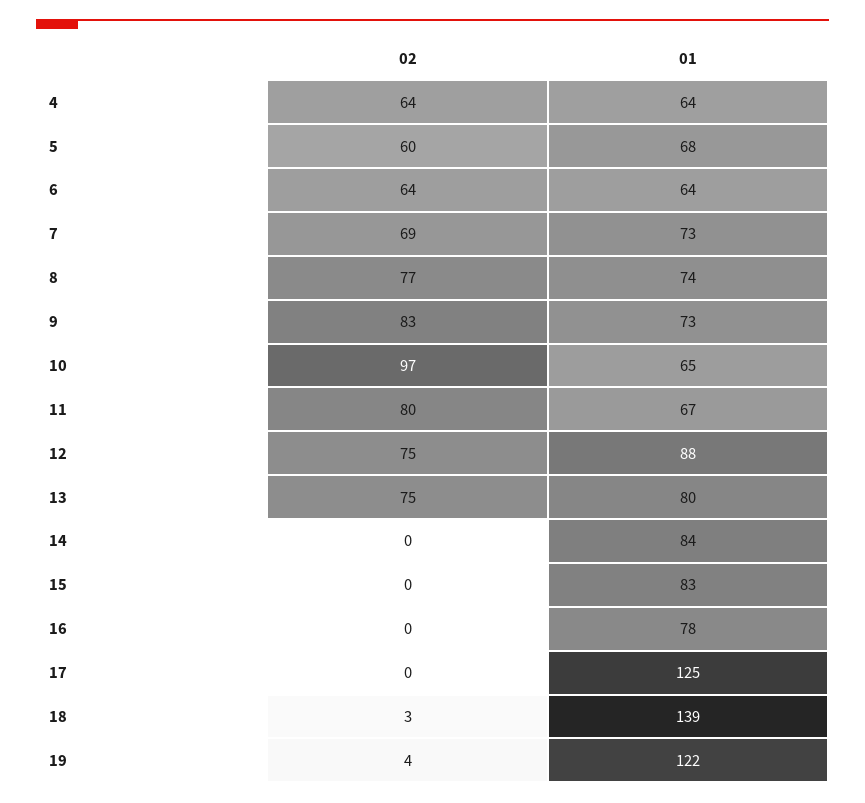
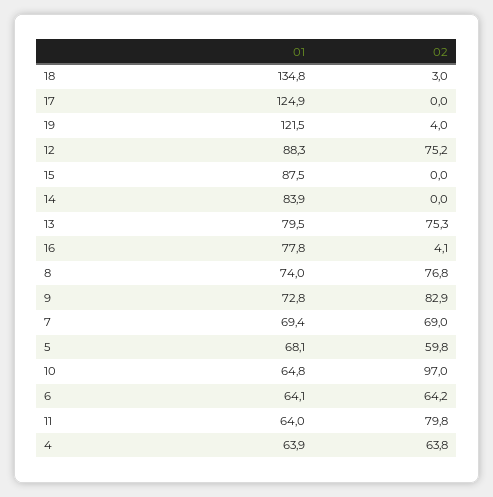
01, 7: 73 -> 69.4
01, 11: 67 -> 64
01, 15: 83 -> 87.5
02, 16: 0 -> 4.1
01, 18: 139 -> 134.8

